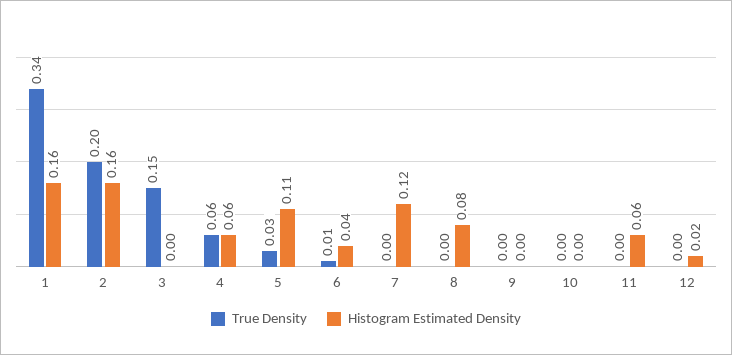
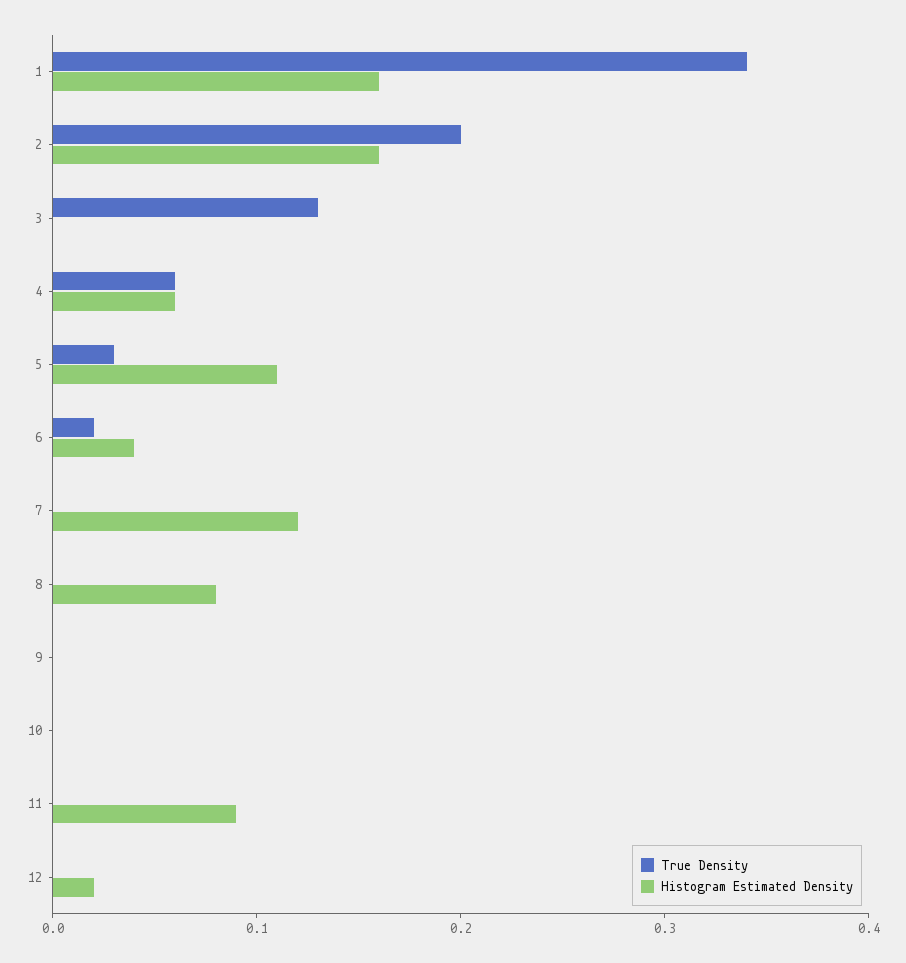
True Density, 3: 0.15 -> 0.13
True Density, 6: 0.01 -> 0.02
Histogram Estimated Density, 11: 0.06 -> 0.09

